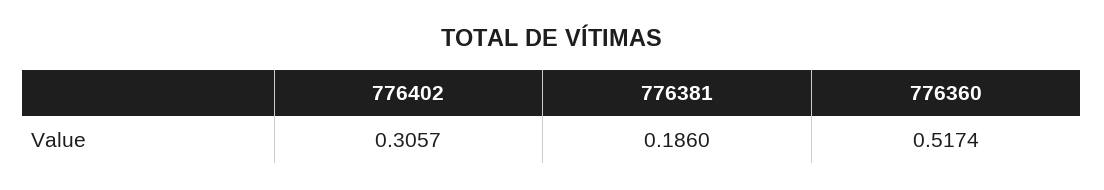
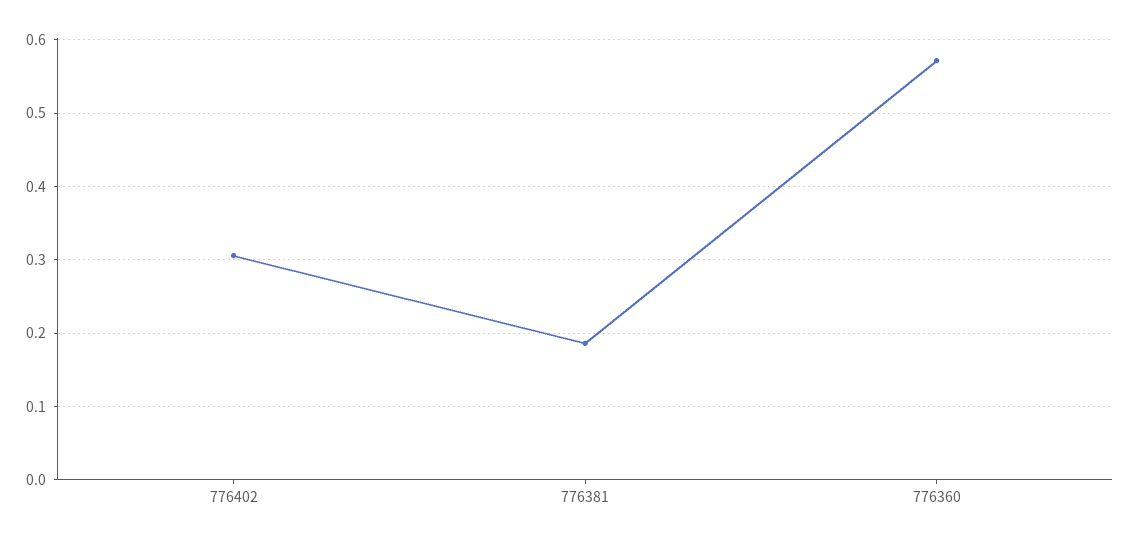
776360: 0.5174 -> 0.57

